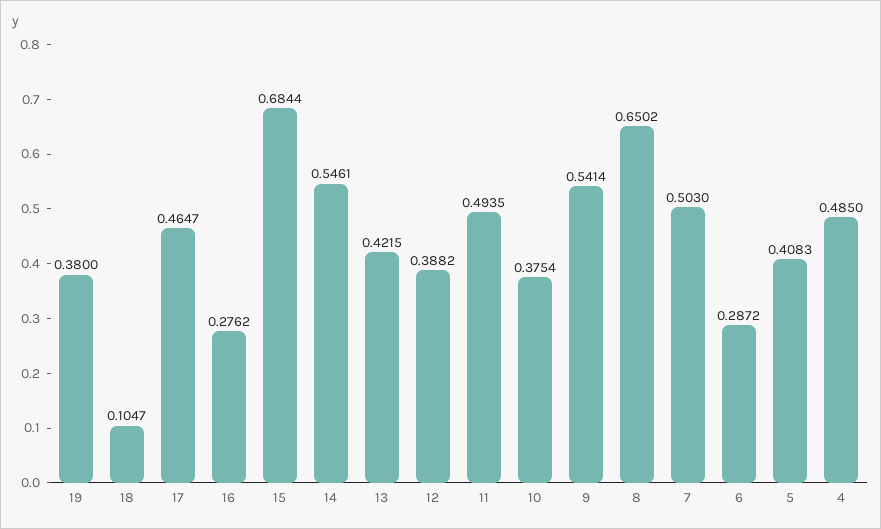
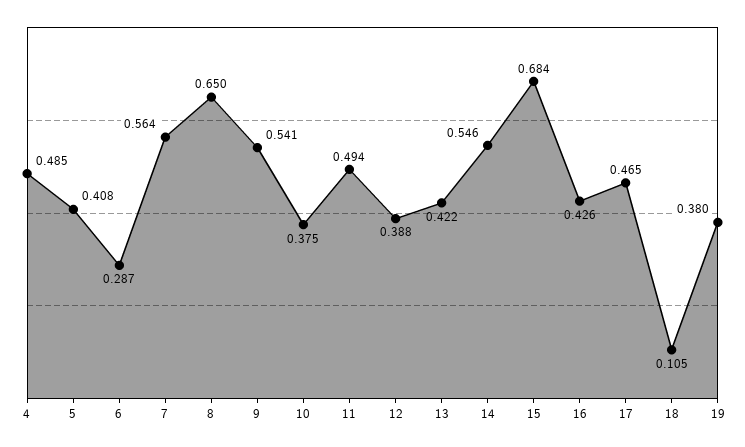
16: 0.2762 -> 0.426
7: 0.503 -> 0.564

